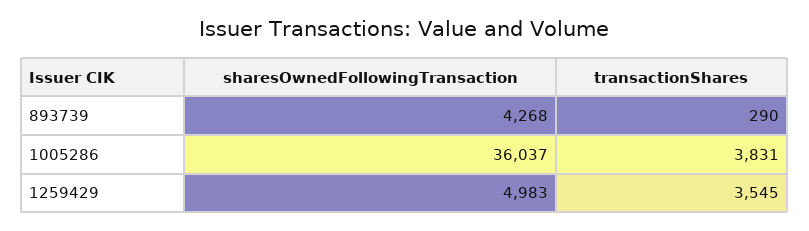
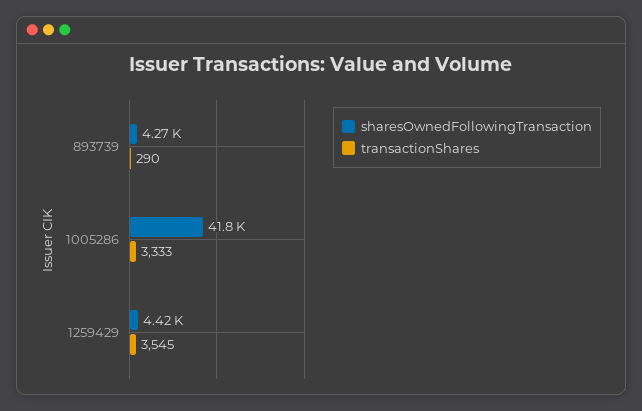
sharesOwnedFollowingTransaction, 1005286: 36037 -> 41800
transactionShares, 1005286: 3831 -> 3333
sharesOwnedFollowingTransaction, 1259429: 4983 -> 4420

